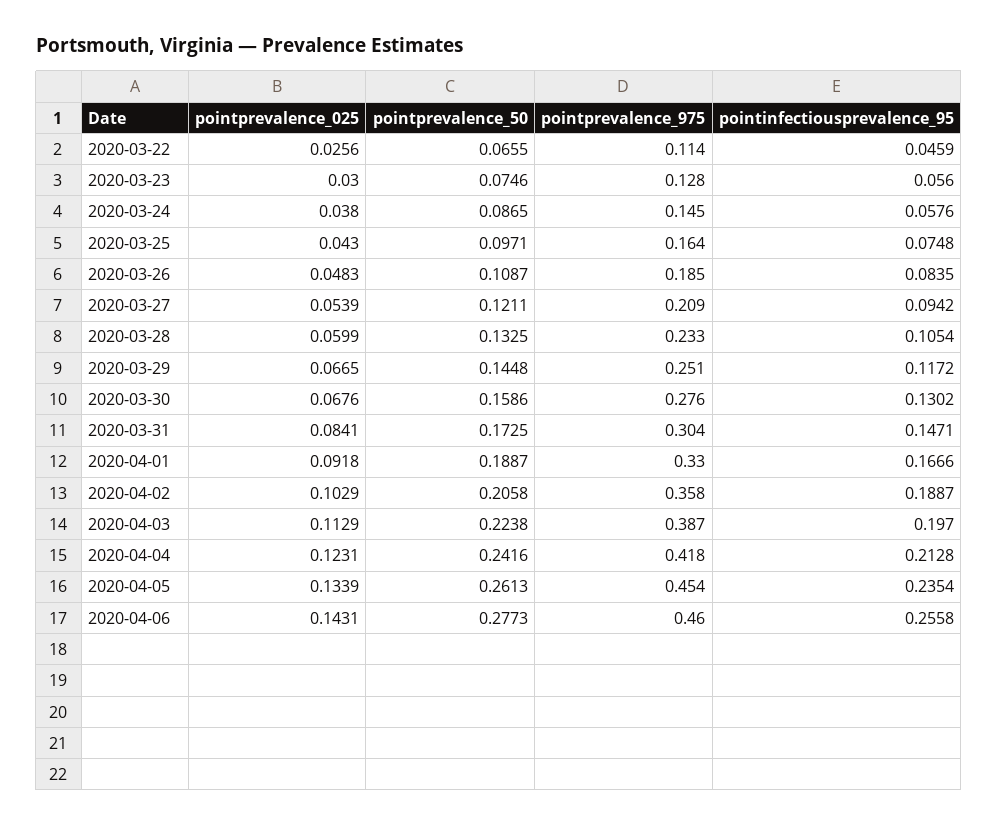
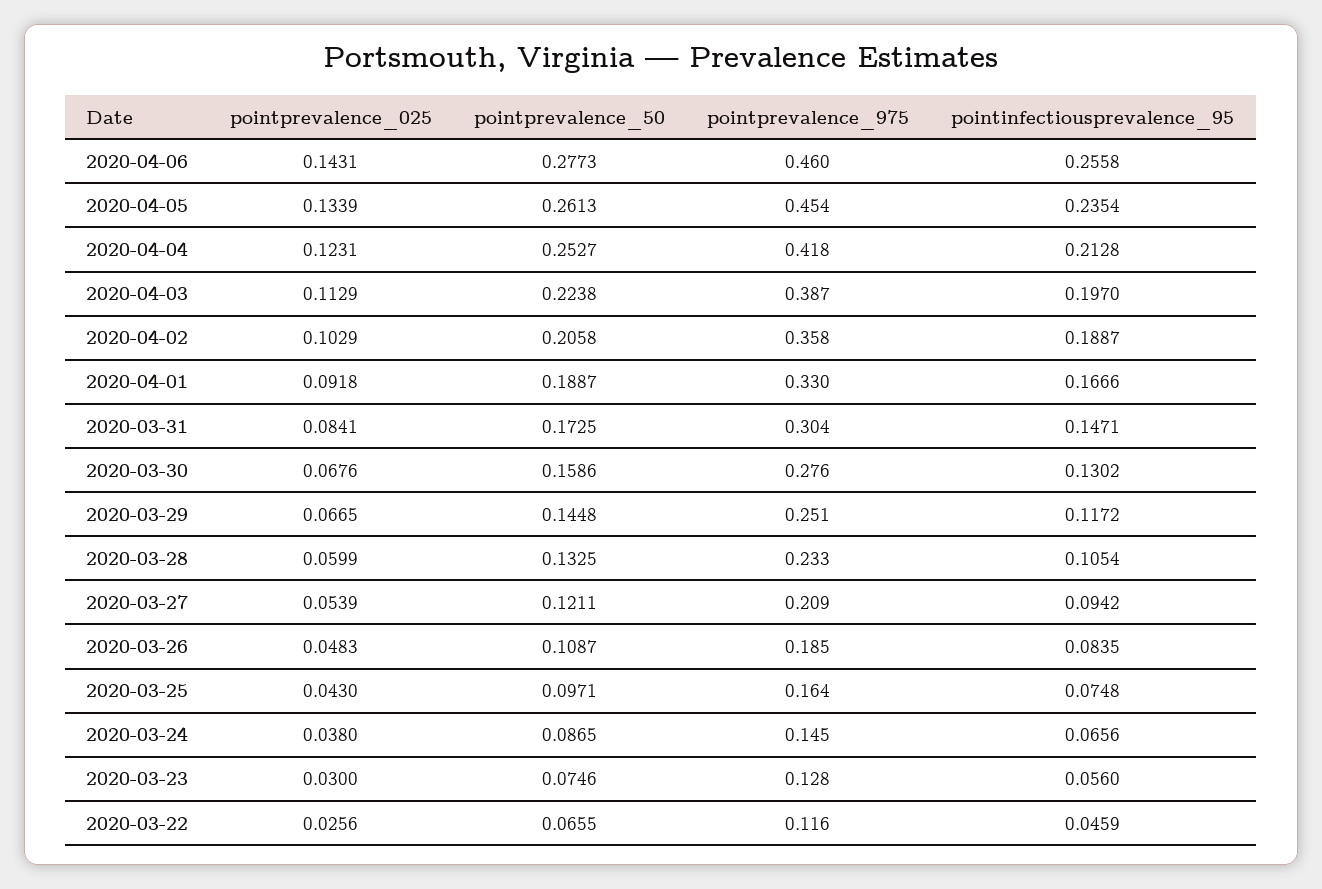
pointprevalence_975, 2020-03-22: 0.114 -> 0.116
pointinfectiousprevalence_95, 2020-03-24: 0.0576 -> 0.0656
pointprevalence_50, 2020-04-04: 0.2416 -> 0.2527

